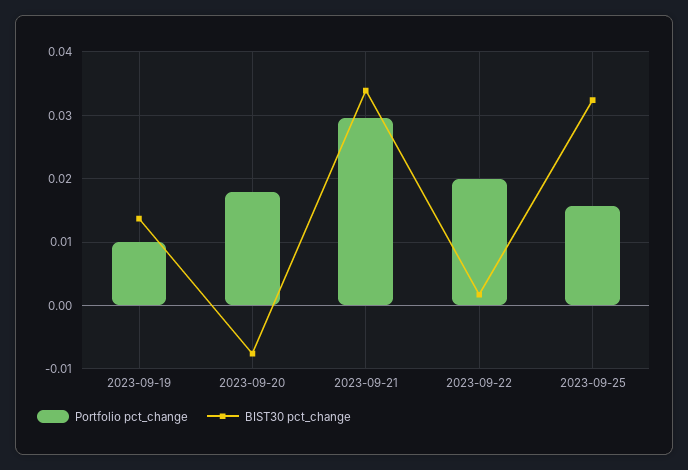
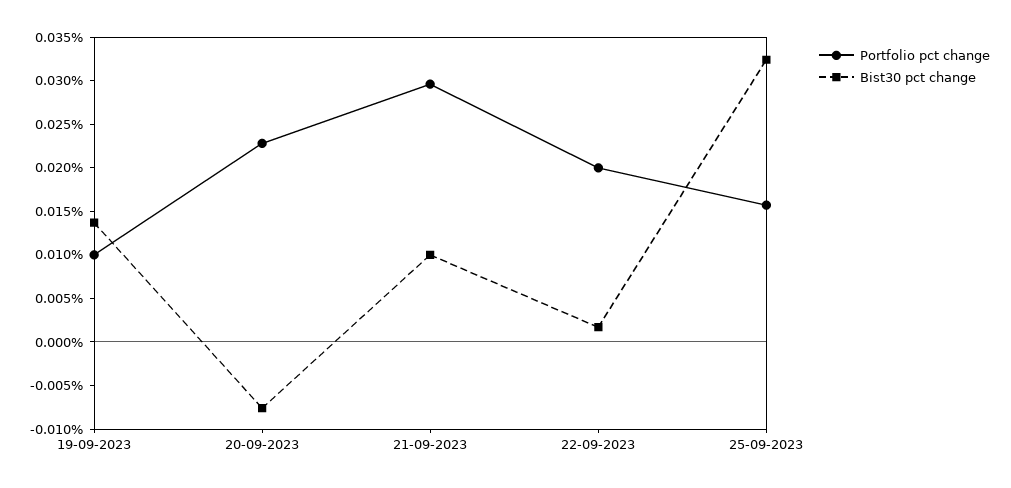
Portfolio pct_change, 2023-09-20: 0.018 -> 0.023
BIST30 pct_change, 2023-09-21: 0.034 -> 0.01

